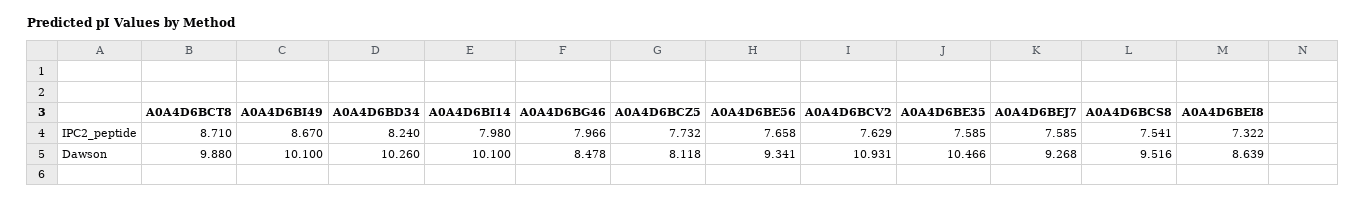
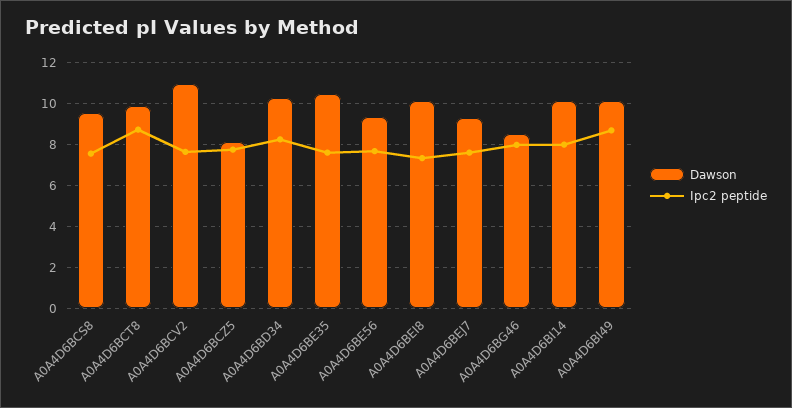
Dawson, A0A4D6BEI8: 8.639 -> 10

